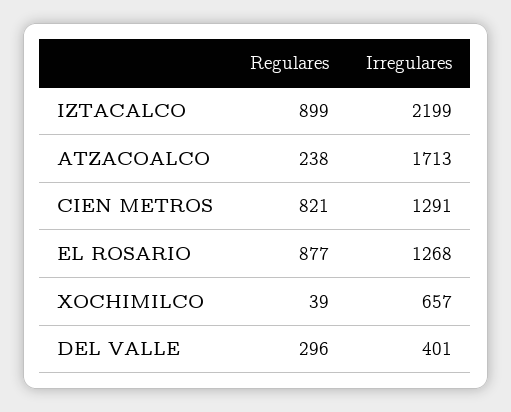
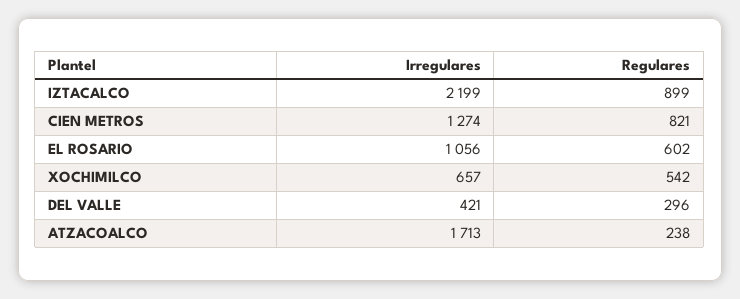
Irregulares, CIEN METROS: 1291 -> 1274
Regulares, EL ROSARIO: 877 -> 602
Irregulares, EL ROSARIO: 1268 -> 1056
Regulares, XOCHIMILCO: 39 -> 542
Irregulares, DEL VALLE: 401 -> 421

